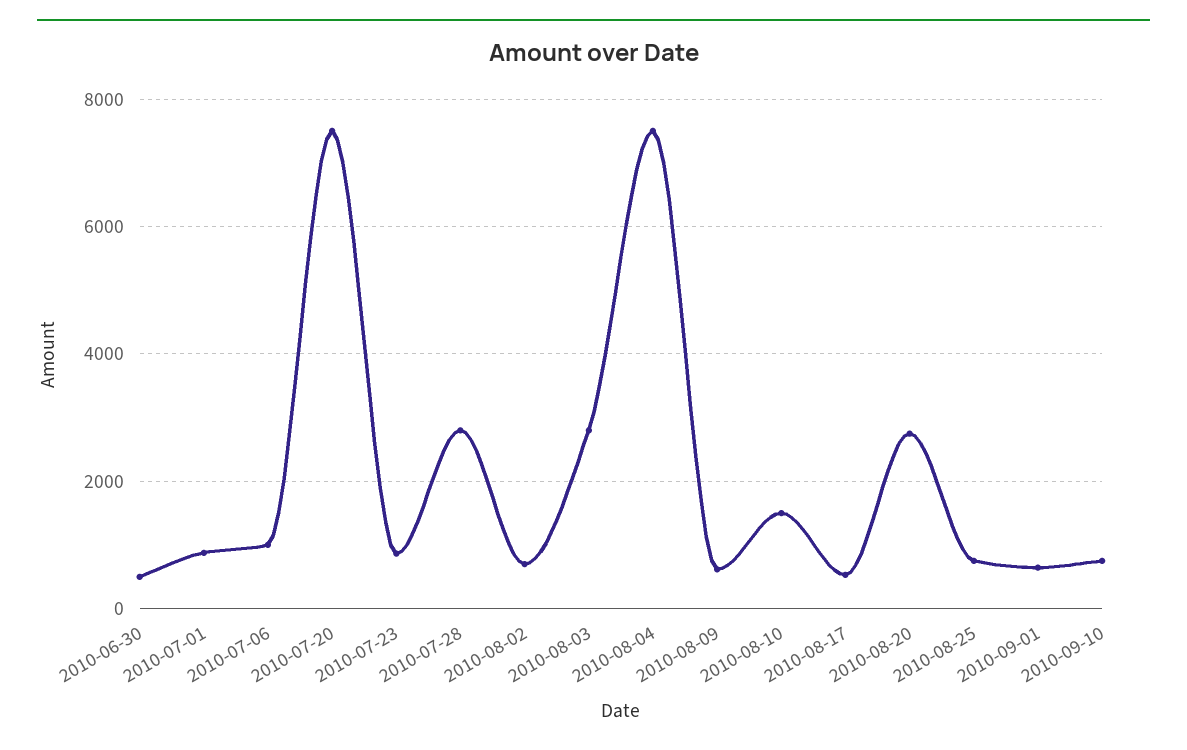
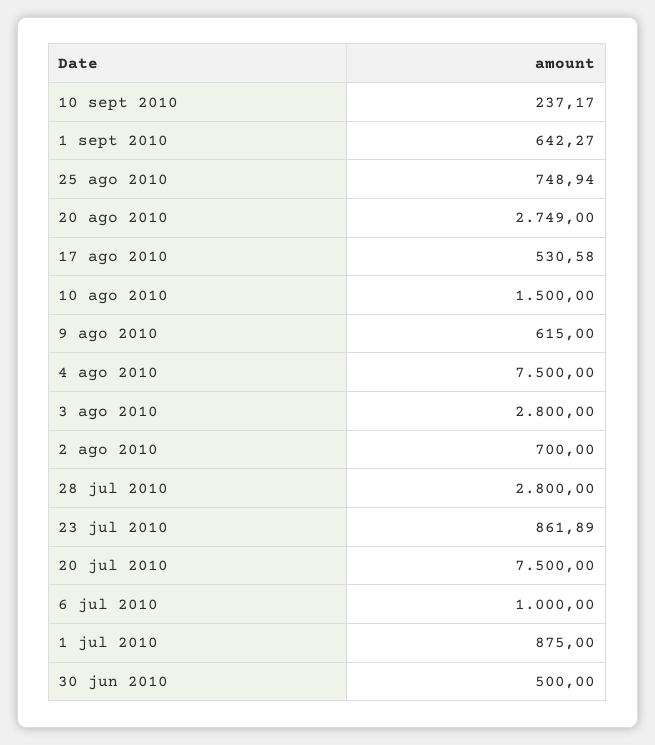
2010-09-10: 800 -> 237.17

